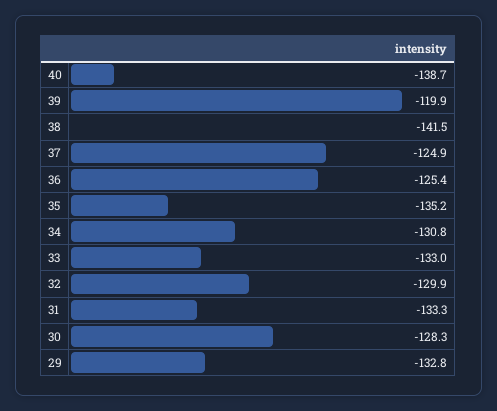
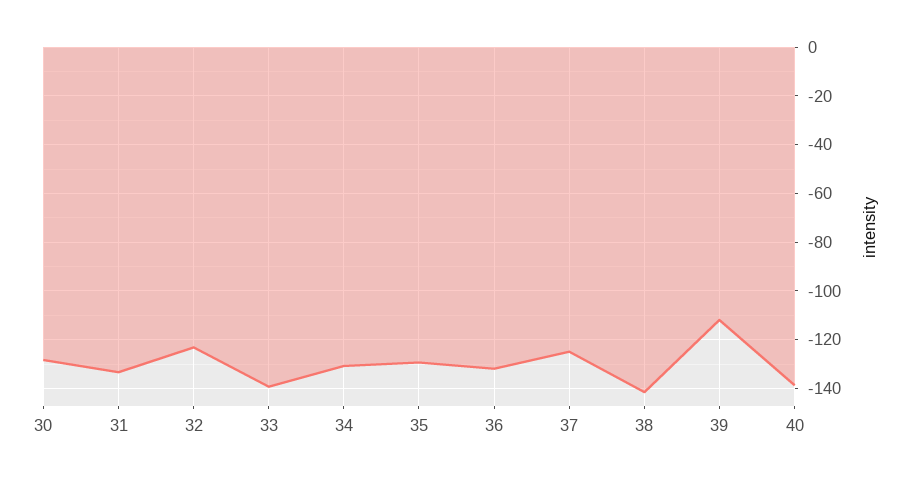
39: -119.9 -> -112.5
36: -125.4 -> -132.5
35: -135.2 -> -130
33: -133 -> -140
32: -129.9 -> -122.5
29: -132.8 -> none

